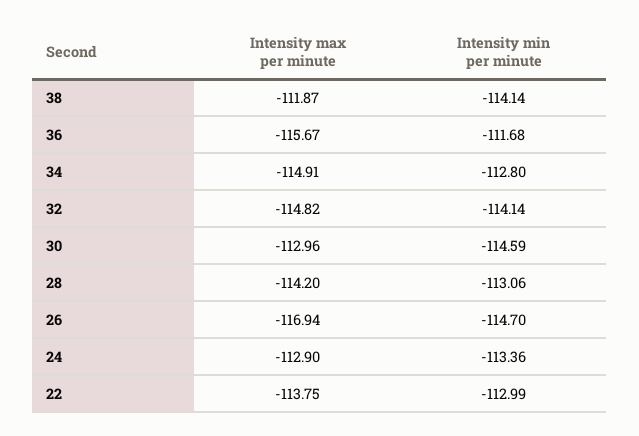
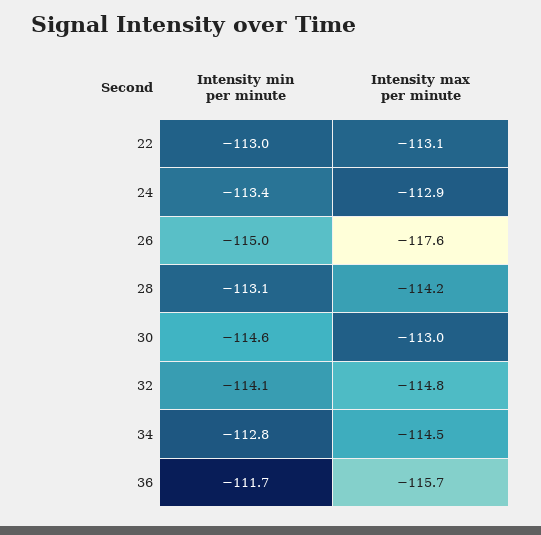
Intensity max per minute, 38: -111.87 -> none
Intensity min per minute, 38: -114.14 -> none
Intensity max per minute, 34: -114.91 -> -114.5
Intensity max per minute, 26: -116.94 -> -117.6
Intensity min per minute, 26: -114.7 -> -115
Intensity max per minute, 22: -113.75 -> -113.1

